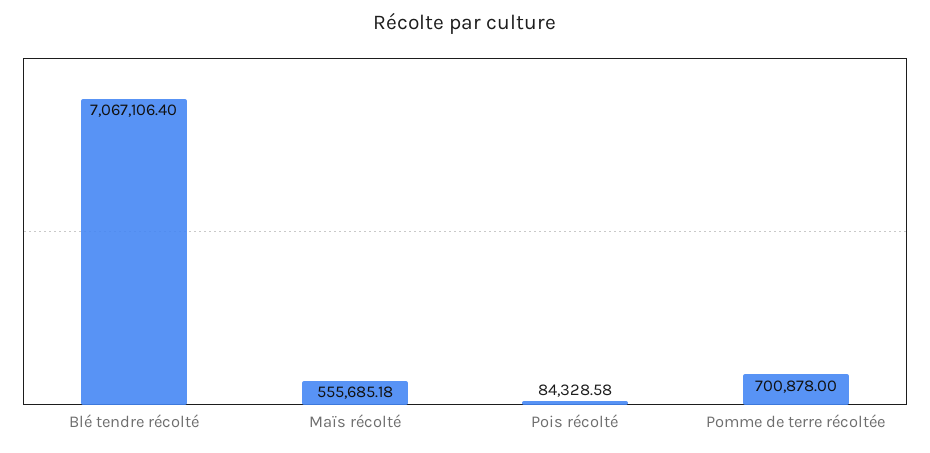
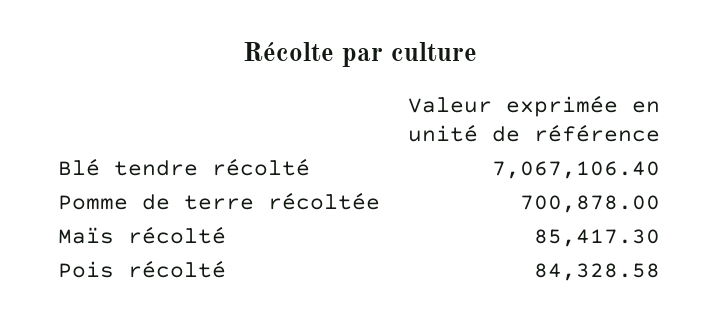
Maïs récolté: 555685.18 -> 85417.3

